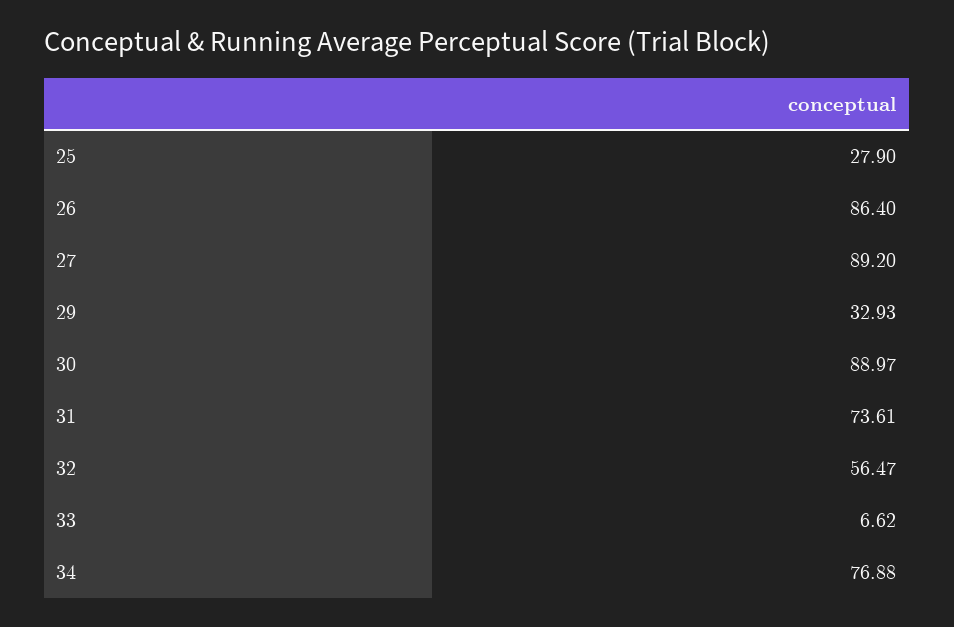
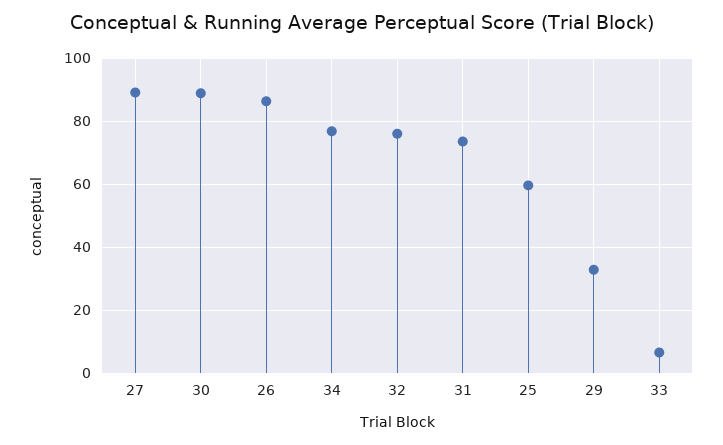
25: 27.9 -> 60
32: 56.47 -> 76

